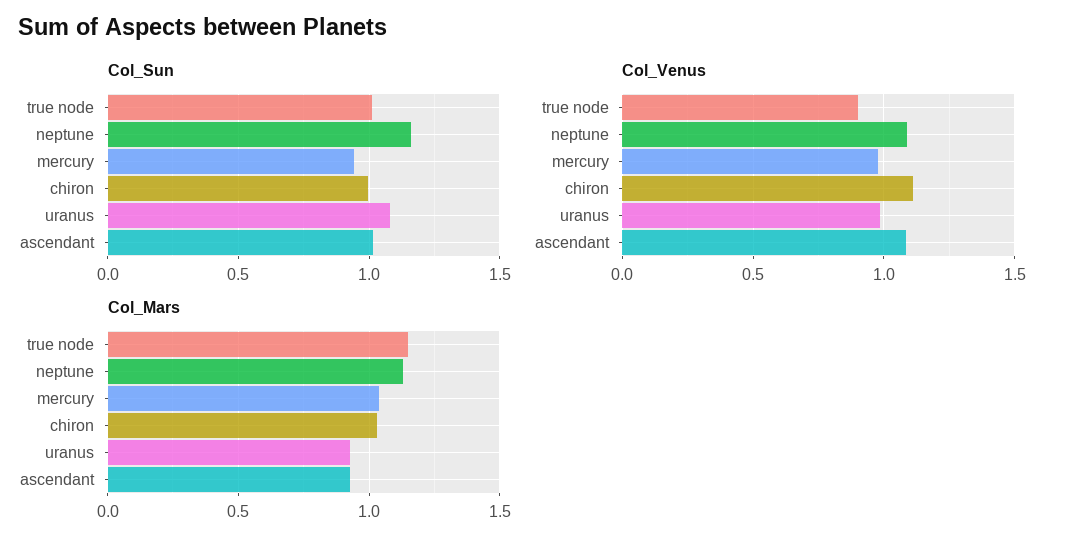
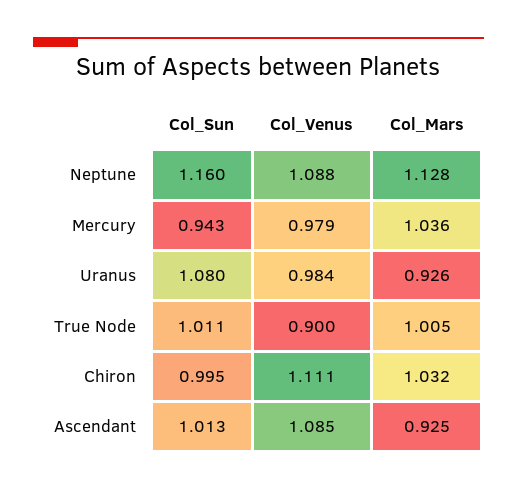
Col_Mars, true node: 1.15 -> 1.005

